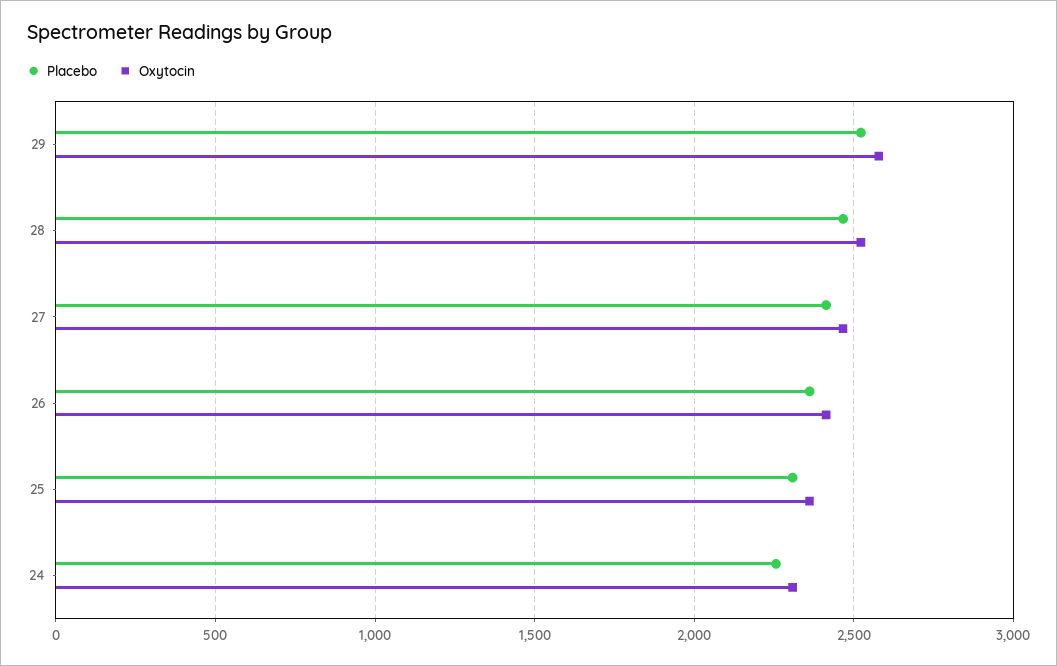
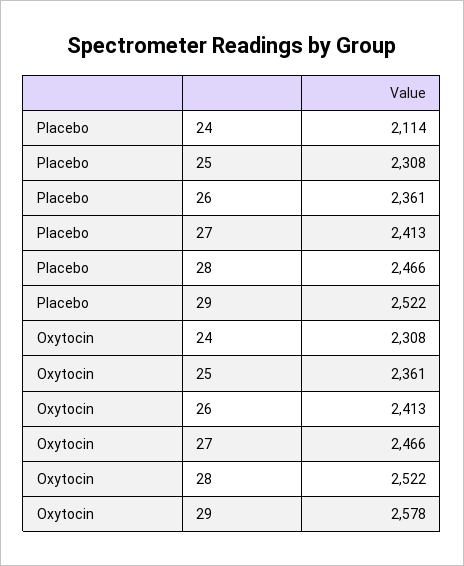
Placebo, 24: 2250 -> 2114

